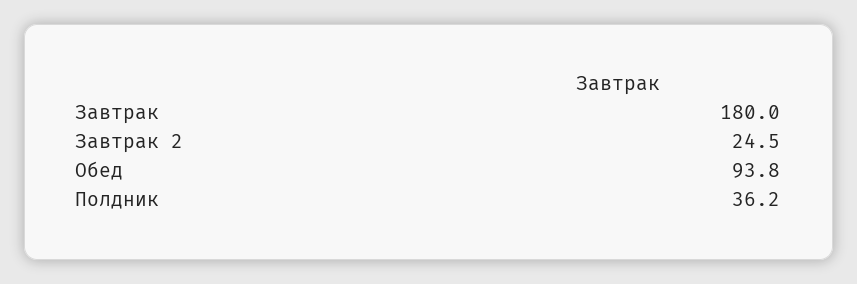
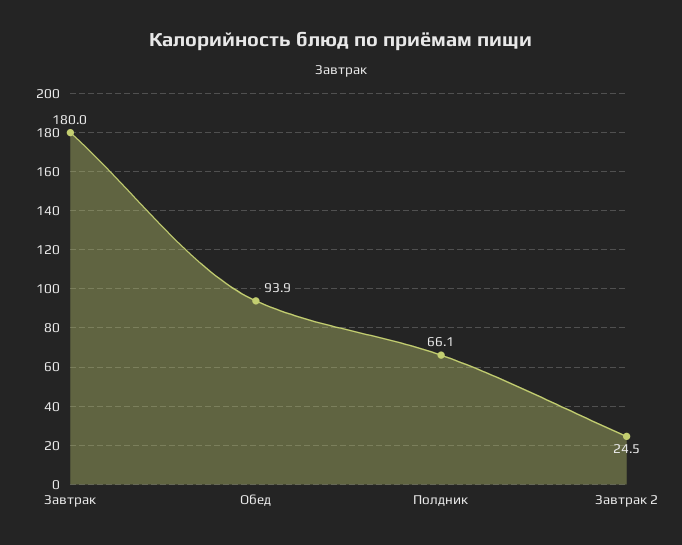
Обед: 93.8 -> 93.9
Полдник: 36.2 -> 66.1

